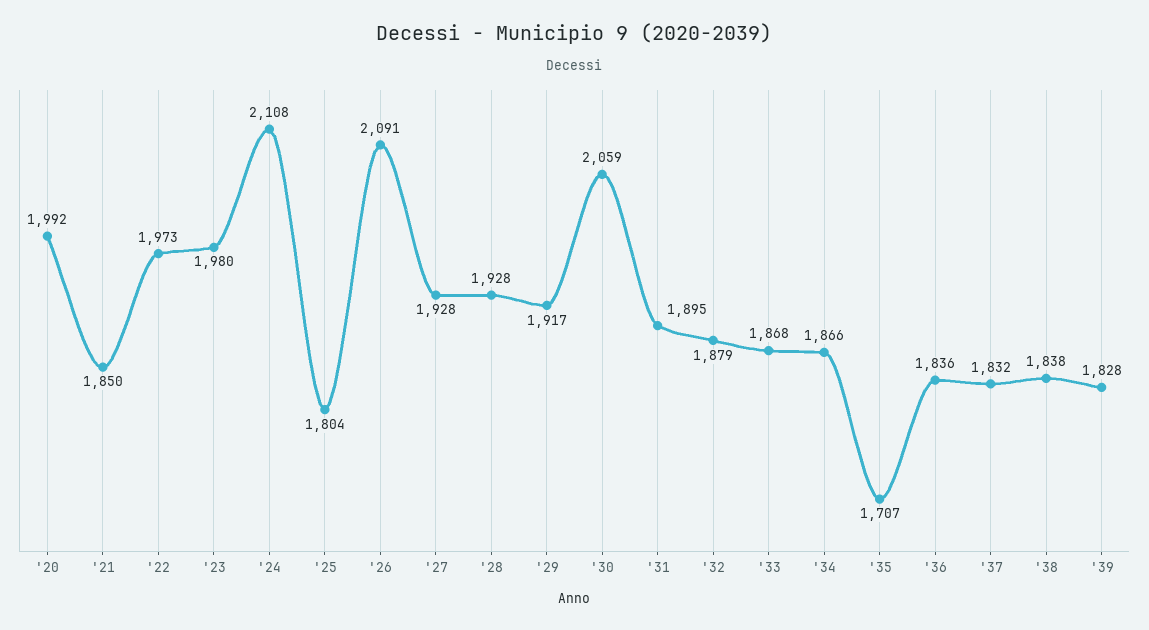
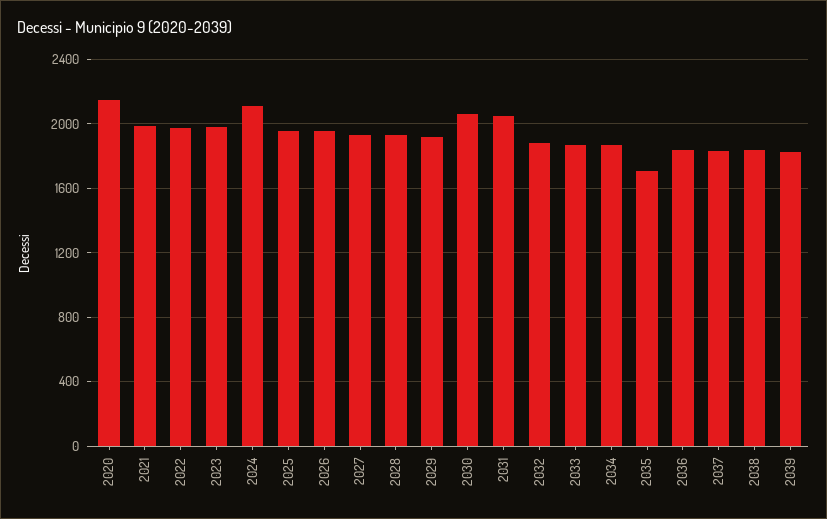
'20: 1992 -> 2150
'21: 1850 -> 2000
'25: 1804 -> 1950
'26: 2091 -> 1950
'31: 1895 -> 2050

